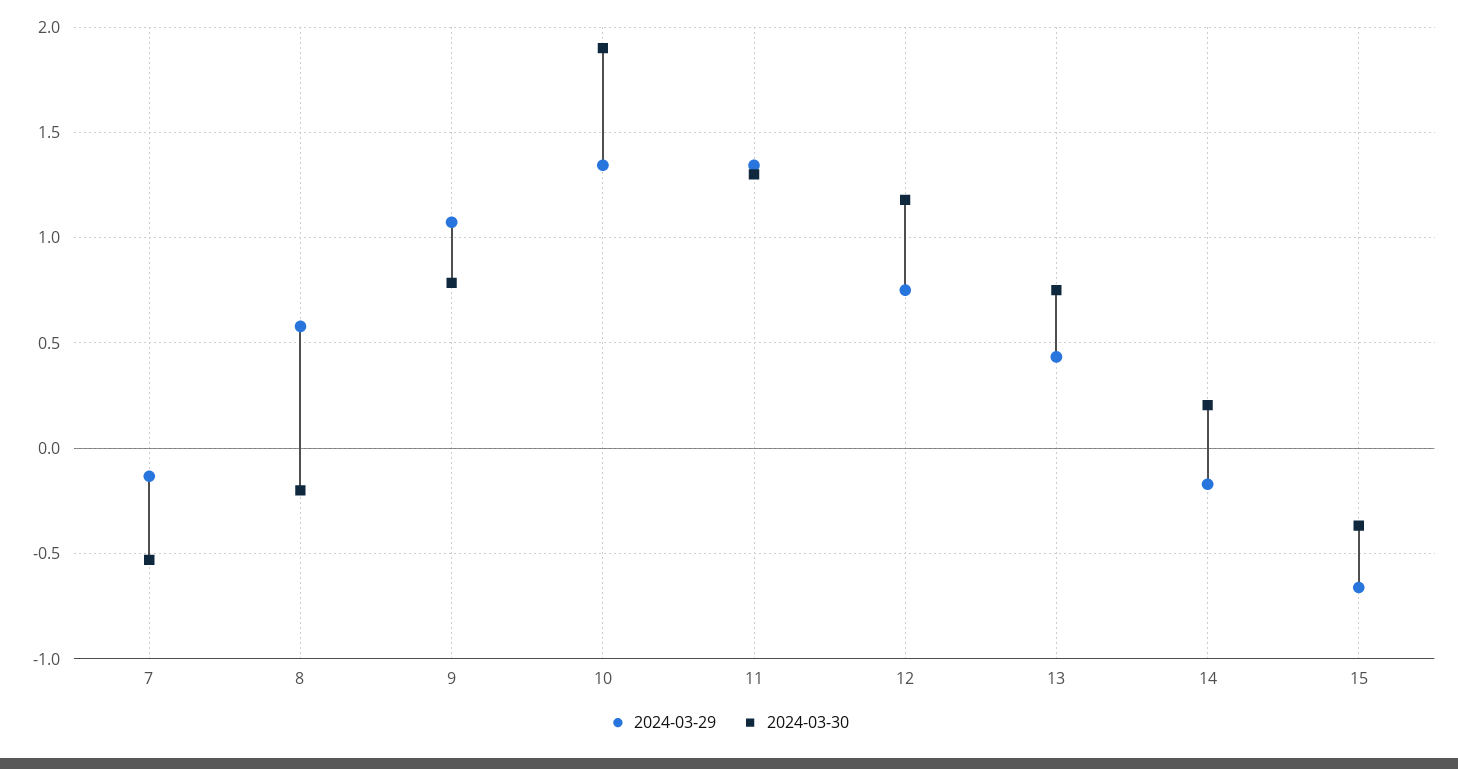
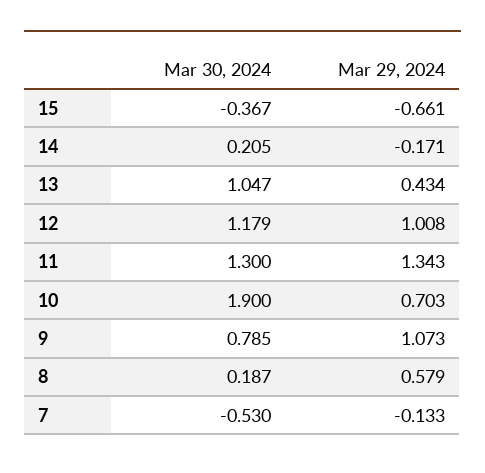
2024-03-30, 8: -0.2 -> 0.187
2024-03-29, 10: 1.35 -> 0.703
2024-03-29, 12: 0.75 -> 1.008
2024-03-30, 13: 0.75 -> 1.047

